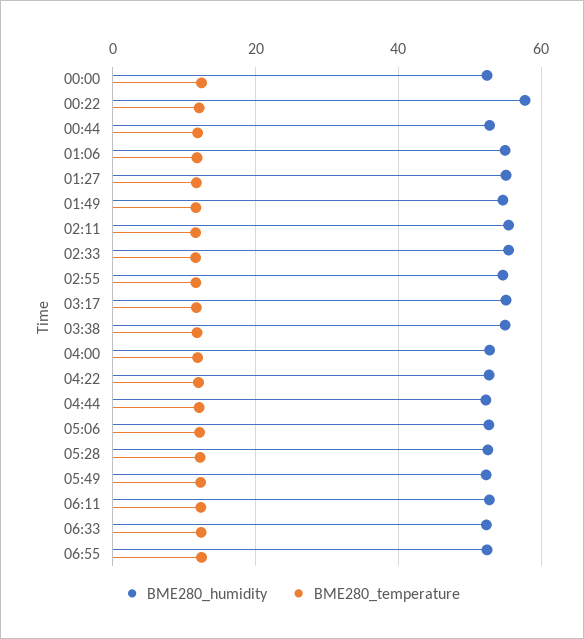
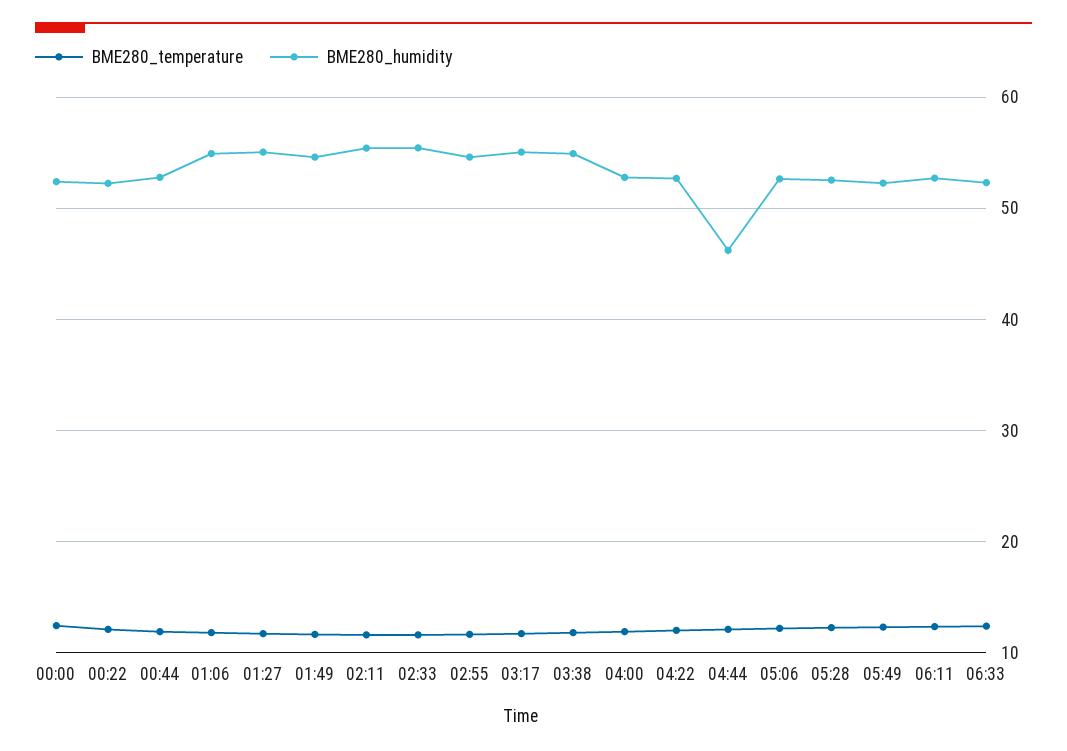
BME280_humidity, 00:22: 58 -> 52
BME280_humidity, 04:44: 52 -> 46
BME280_humidity, 06:55: 52 -> none
BME280_temperature, 06:55: 12 -> none

